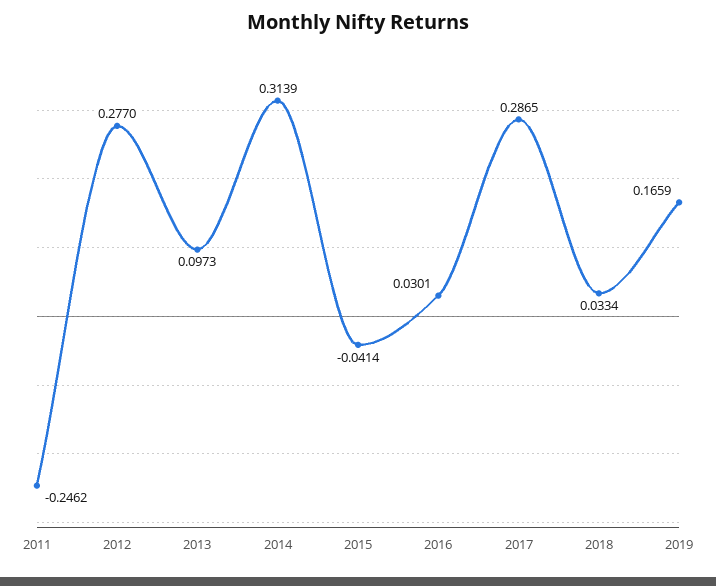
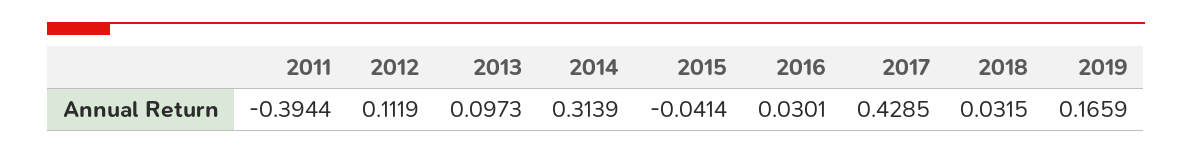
2011: -0.2462 -> -0.3944
2012: 0.277 -> 0.1119
2017: 0.2865 -> 0.4285
2018: 0.0334 -> 0.0315

